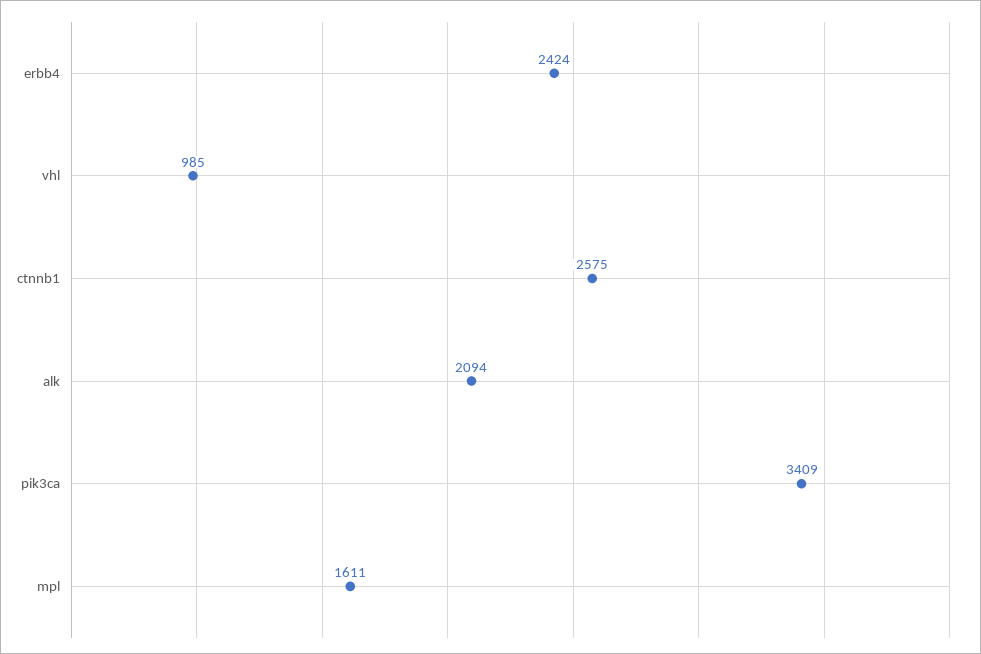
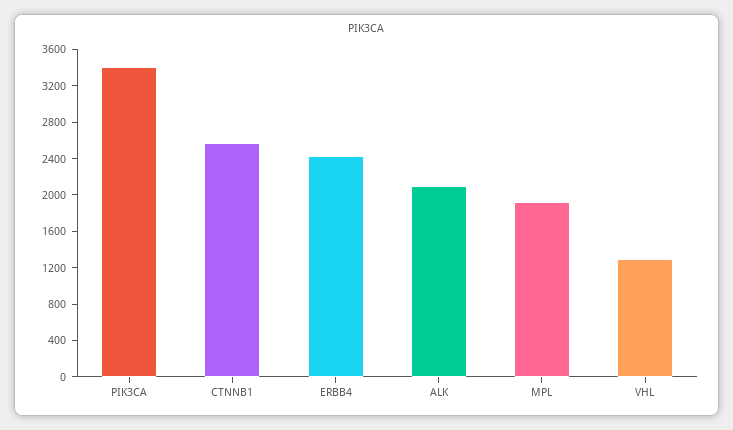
vhl: 985 -> 1300
mpl: 1611 -> 1900

